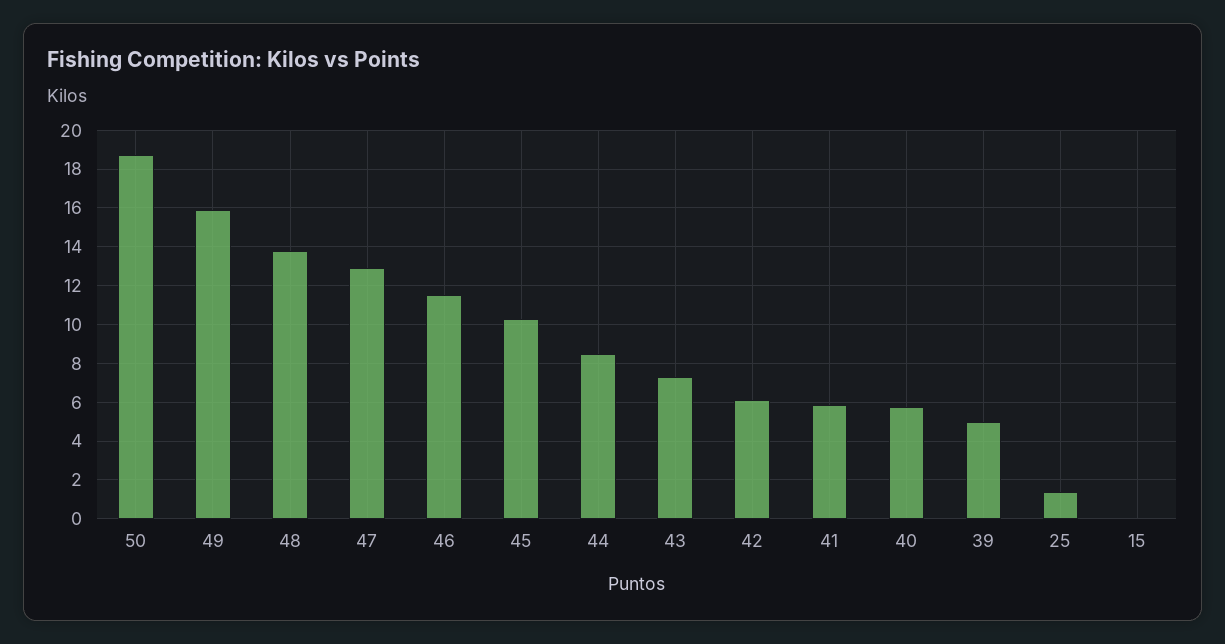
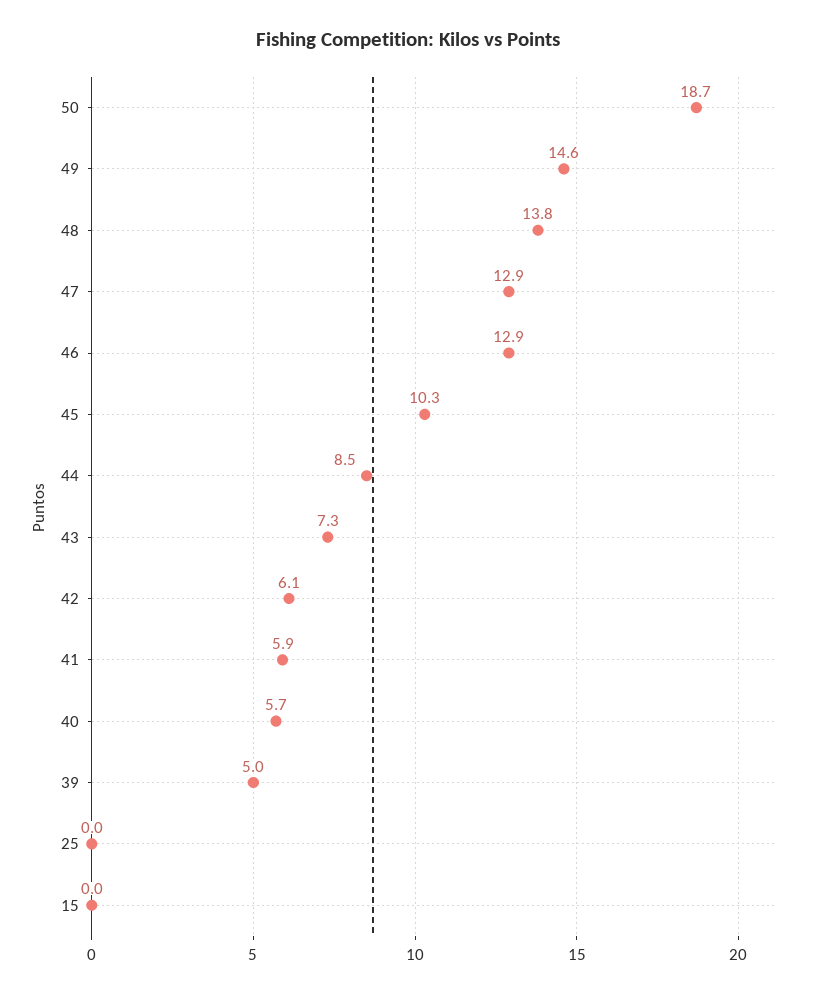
49: 16 -> 14.6
46: 11.5 -> 12.9
25: 1.5 -> 0

